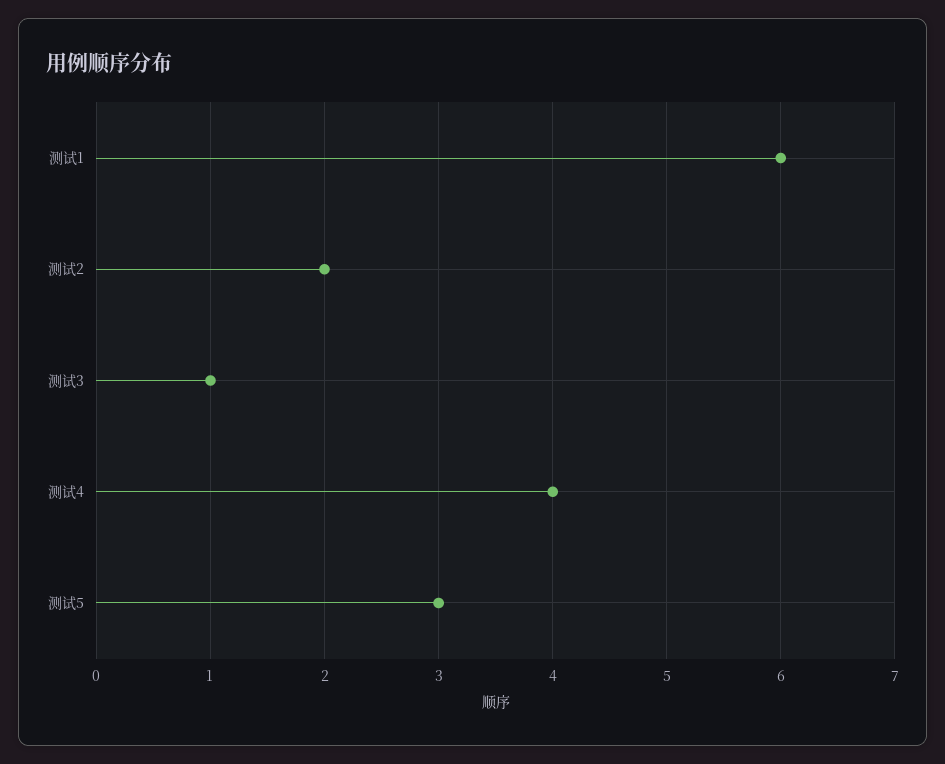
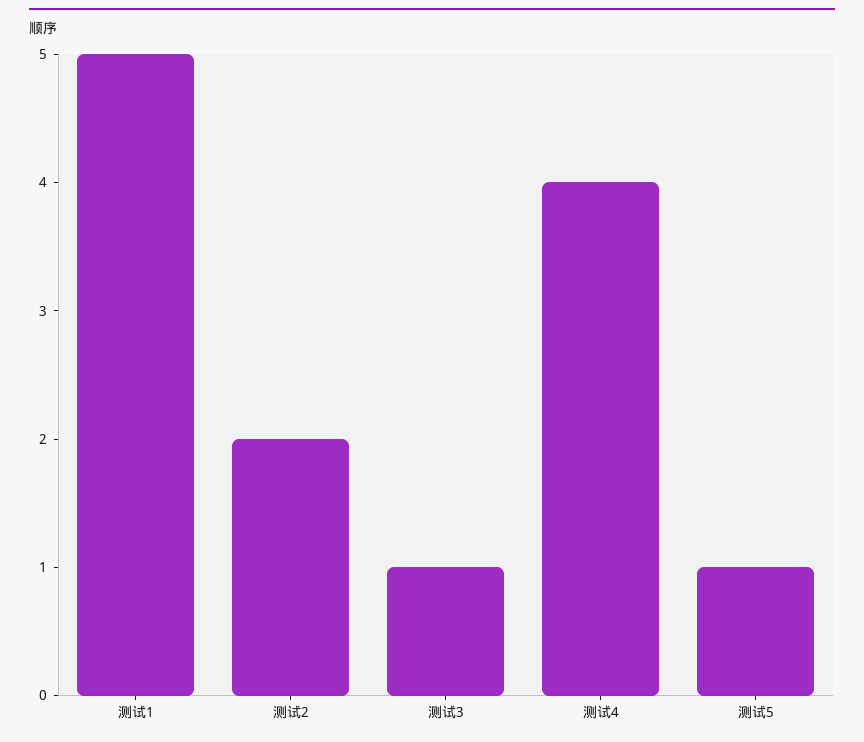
测试1: 6 -> 5
测试5: 3 -> 1

